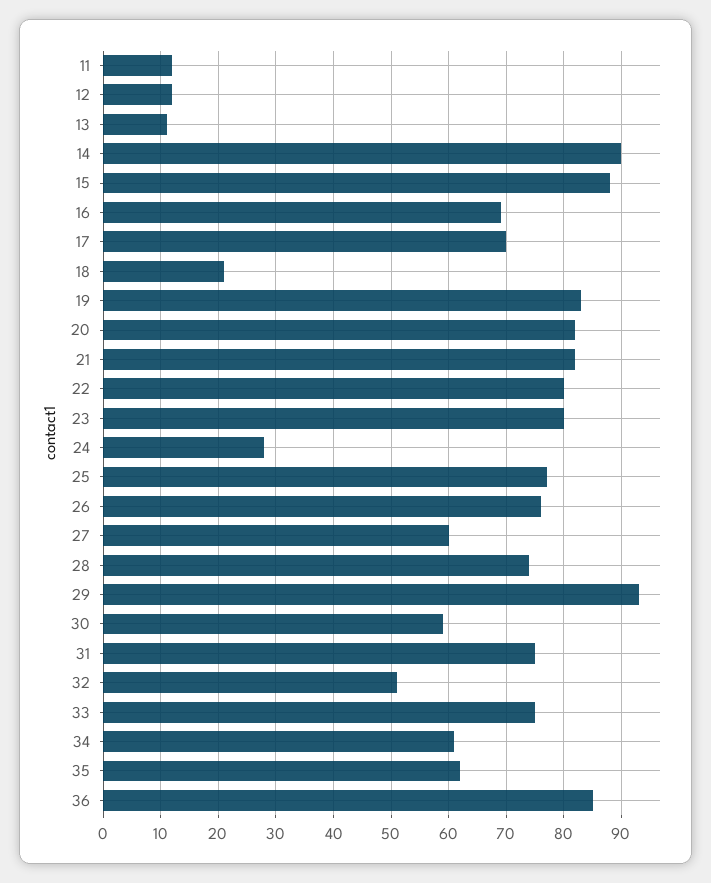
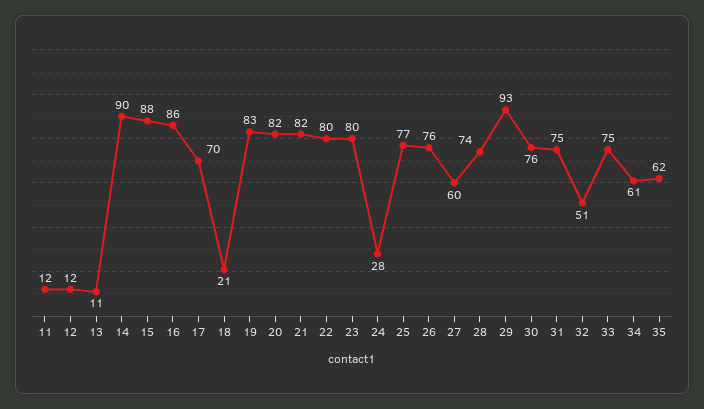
16: 70 -> 86
30: 60 -> 76
36: 85 -> none

